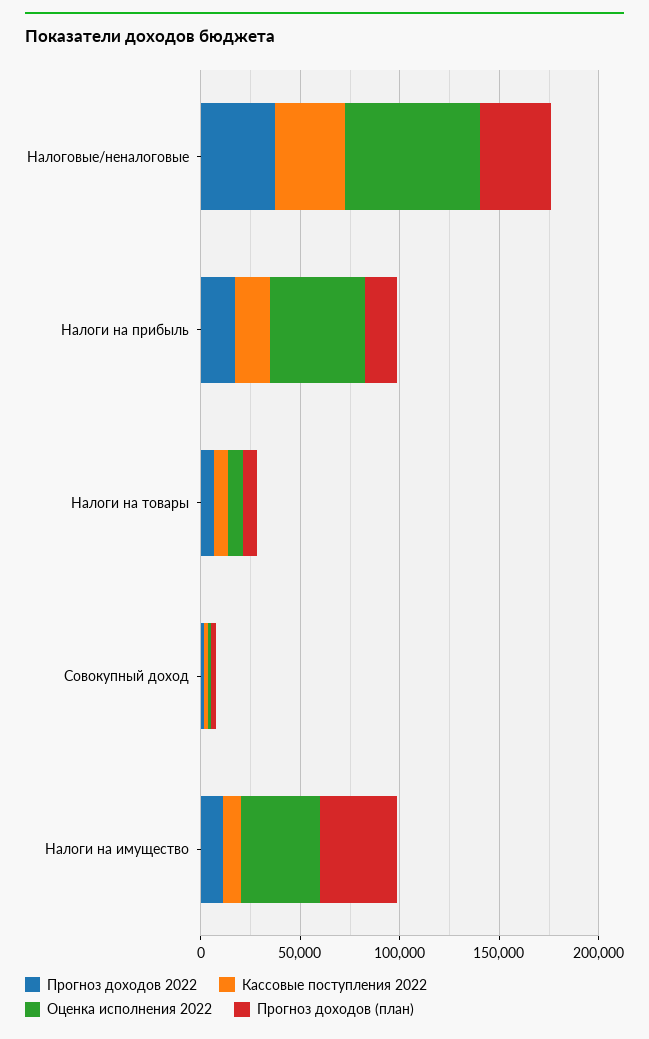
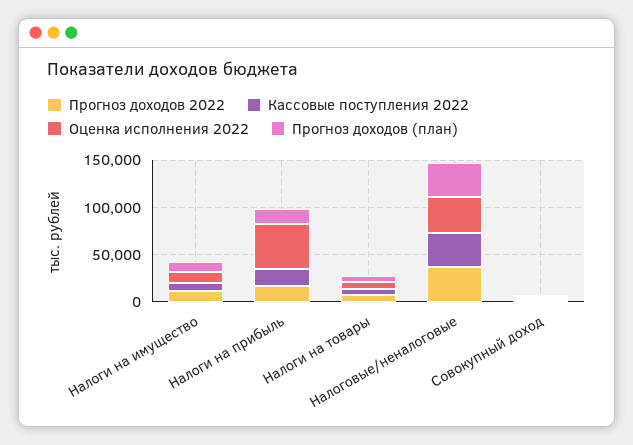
Оценка исполнения 2022, Налоговые/неналоговые: 70000 -> 40000
Оценка исполнения 2022, Налоги на имущество: 40000 -> 10000
Прогноз доходов (план), Налоги на имущество: 40000 -> 10000

